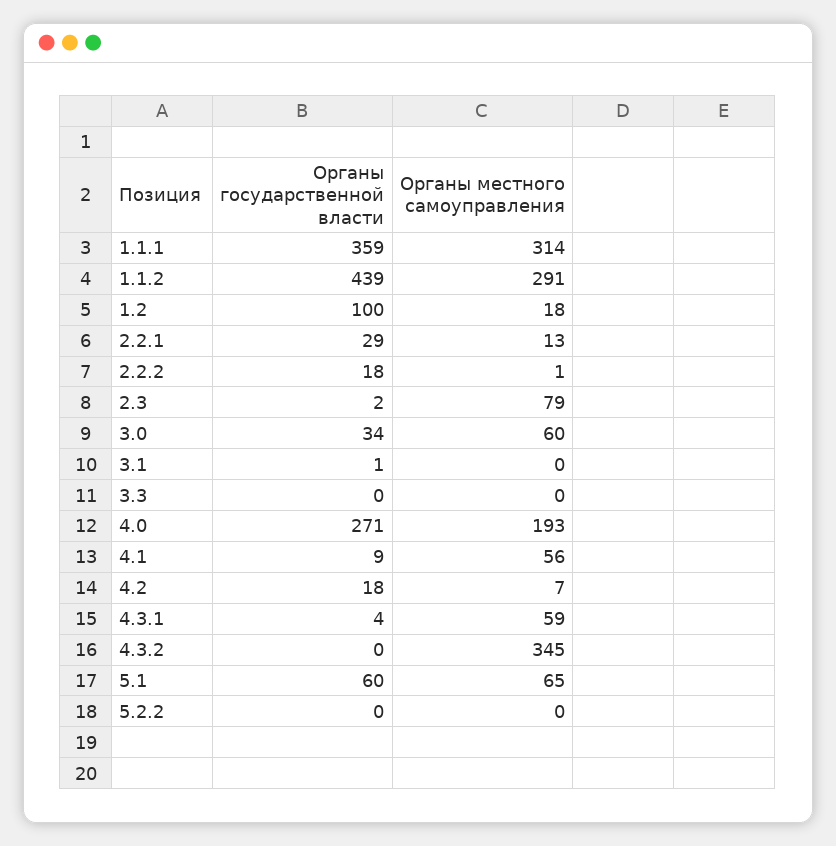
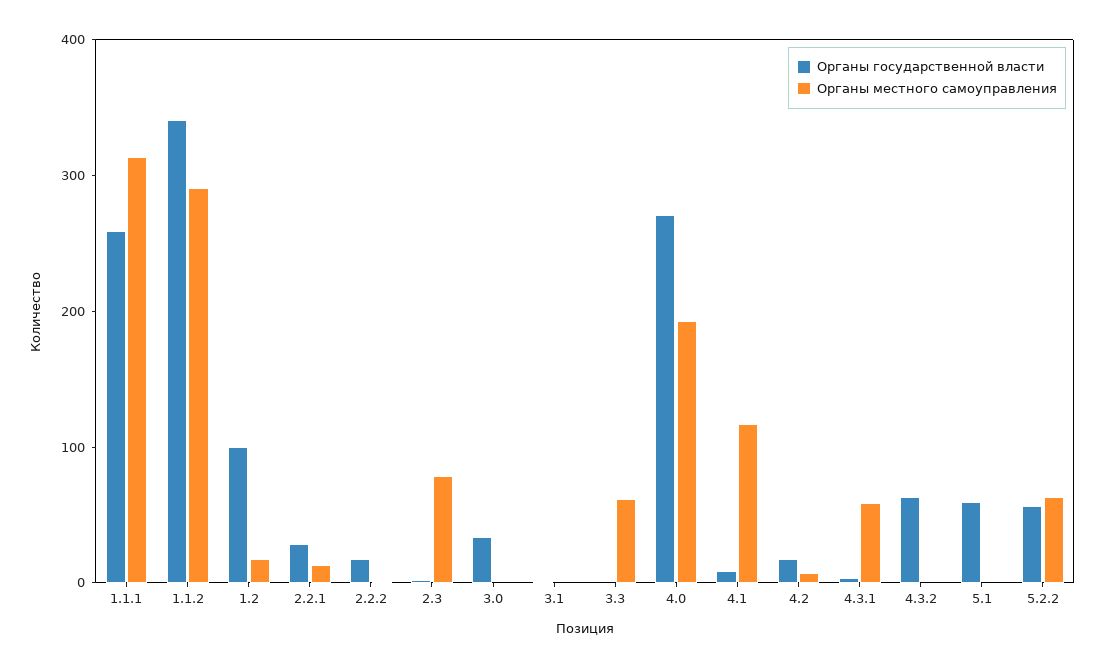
Органы государственной власти, 1.1.1: 359 -> 260
Органы государственной власти, 1.1.2: 439 -> 340
Органы местного самоуправления, 3.0: 60 -> 0
Органы местного самоуправления, 3.3: 0 -> 60
Органы местного самоуправления, 4.1: 56 -> 120
Органы государственной власти, 4.3.2: 0 -> 60
Органы местного самоуправления, 4.3.2: 345 -> 0
Органы местного самоуправления, 5.1: 65 -> 0
Органы государственной власти, 5.2.2: 0 -> 60
Органы местного самоуправления, 5.2.2: 0 -> 60

